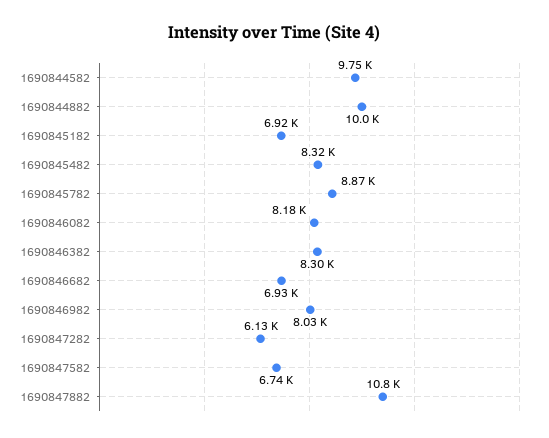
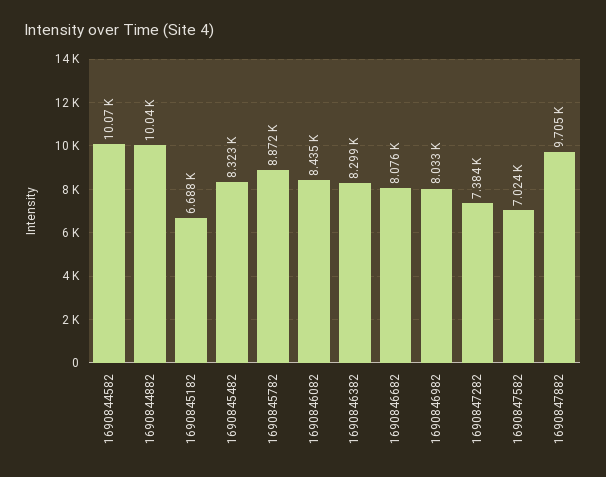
1690844582: 9750 -> 10070
1690845182: 6920 -> 6688
1690846082: 8180 -> 8435
1690846682: 6930 -> 8076
1690847282: 6130 -> 7384
1690847582: 6740 -> 7024
1690847882: 10800 -> 9705

